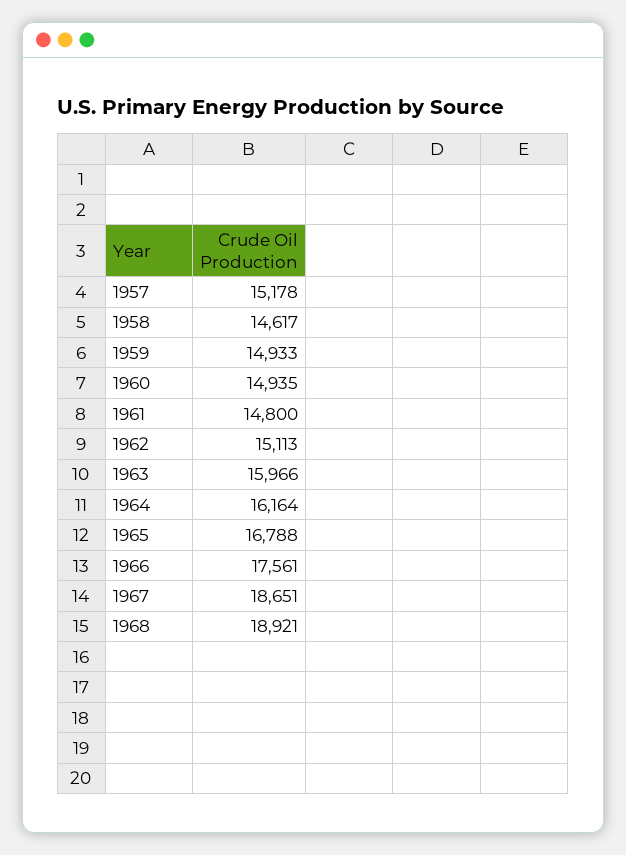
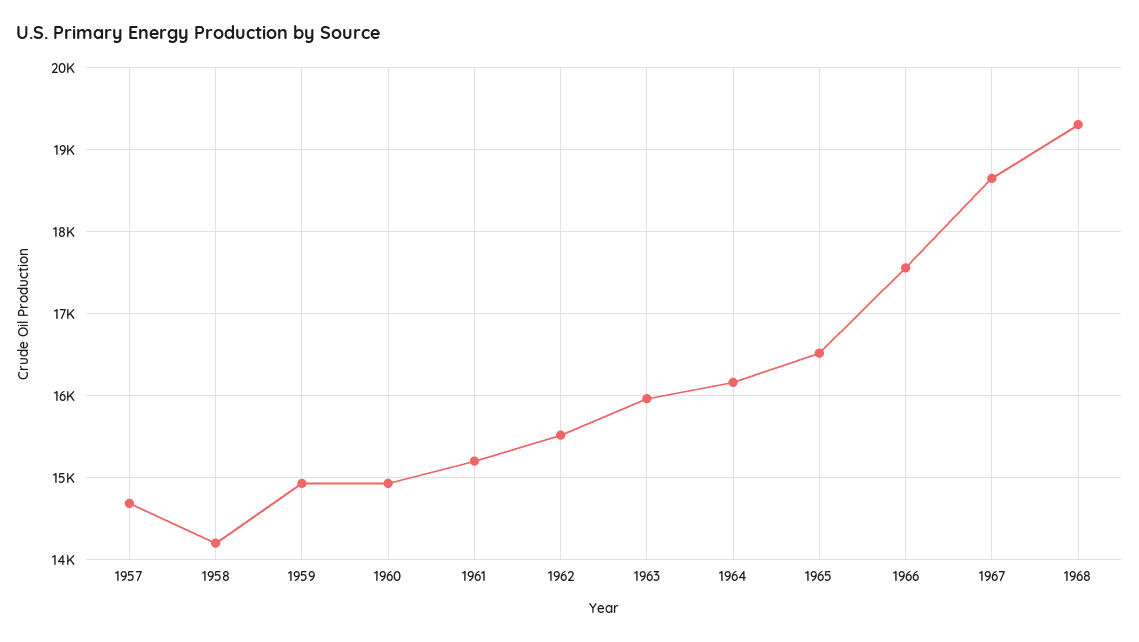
1957: 15178 -> 14700
1958: 14617 -> 14200
1961: 14800 -> 15200
1962: 15113 -> 15500
1965: 16788 -> 16500
1968: 18921 -> 19300

